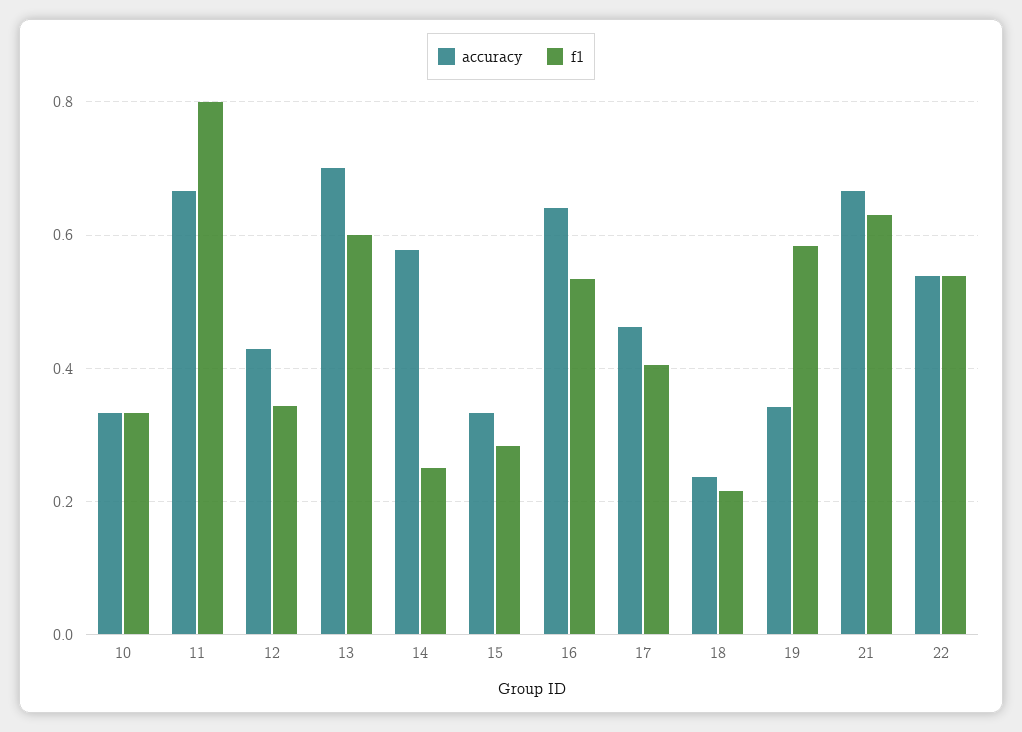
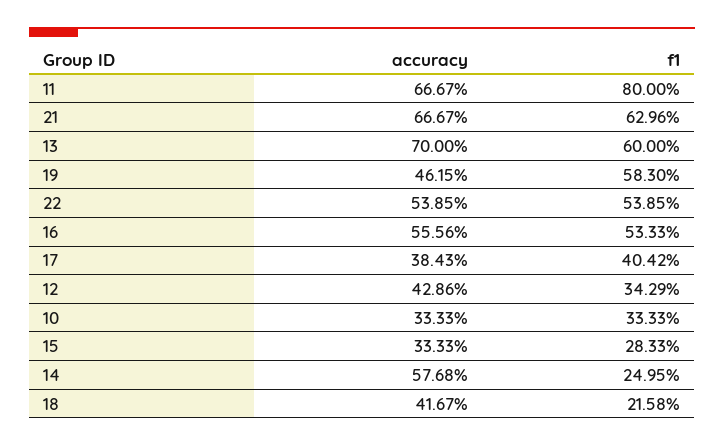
accuracy, 16: 0.64 -> 0.5556
accuracy, 17: 0.46 -> 0.3843
accuracy, 18: 0.24 -> 0.4167
accuracy, 19: 0.34 -> 0.4615

